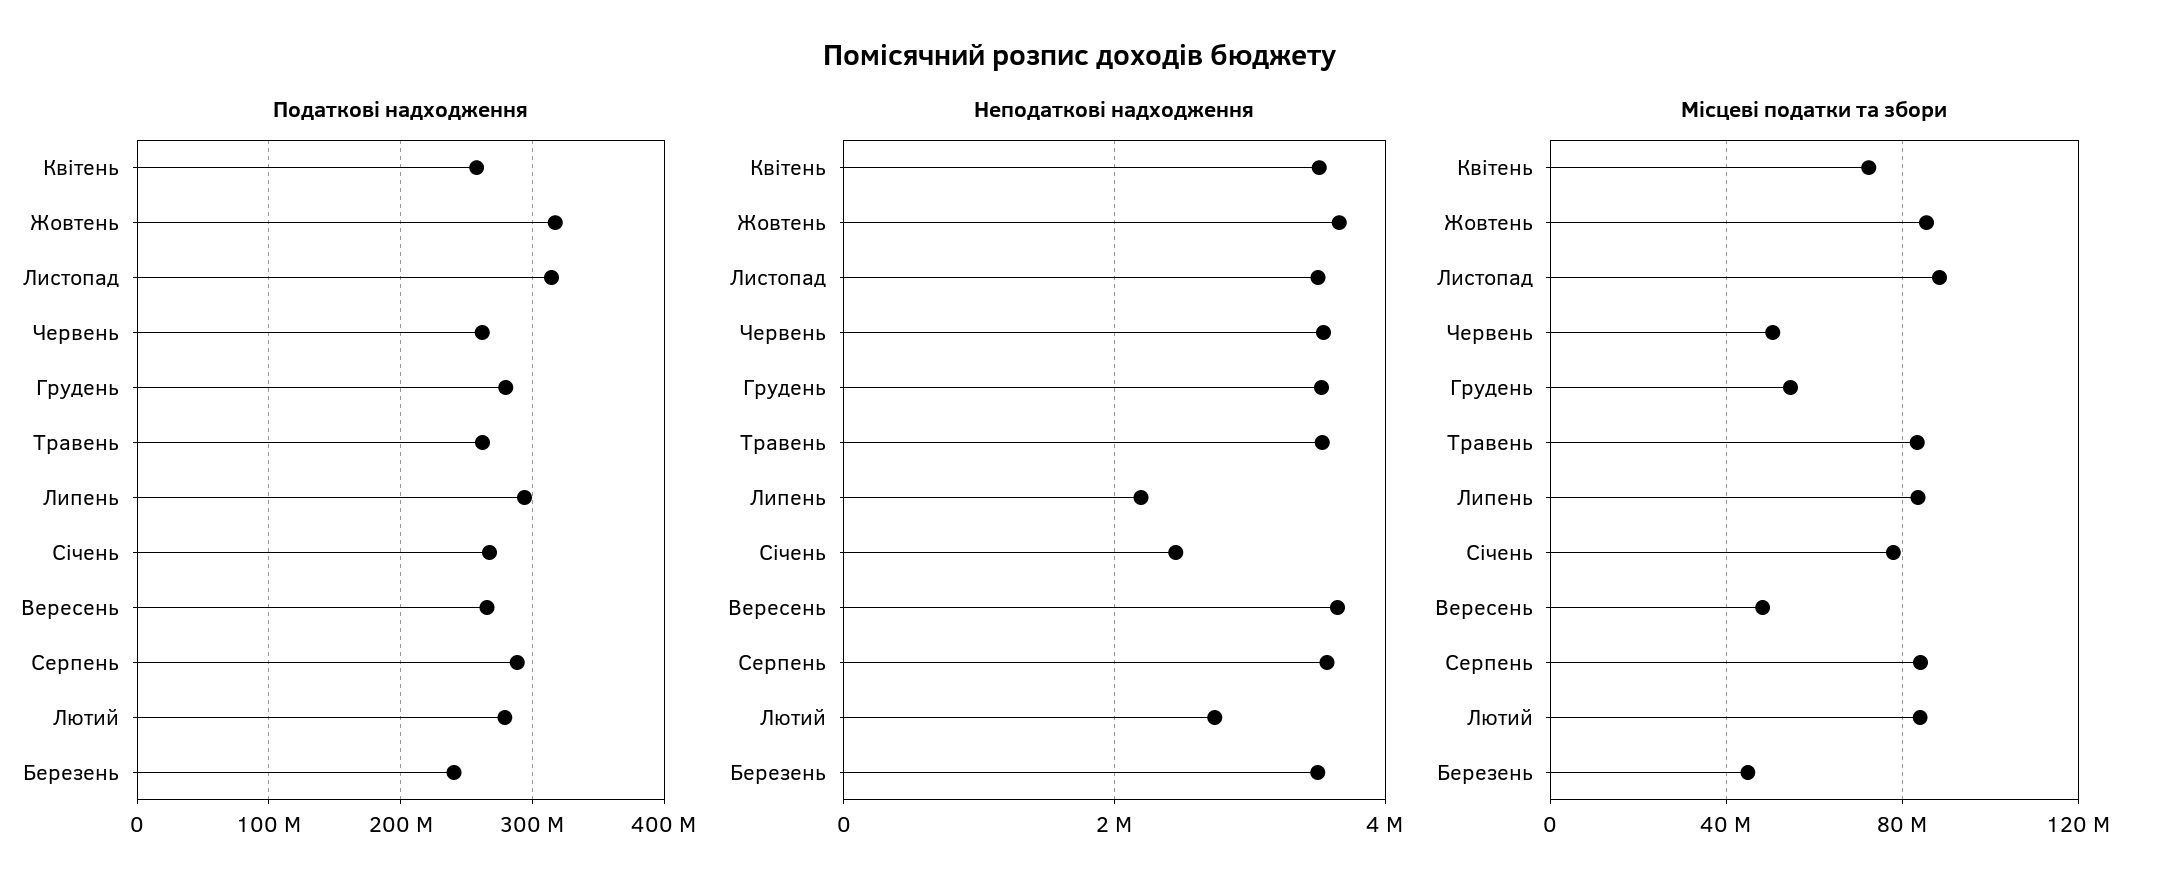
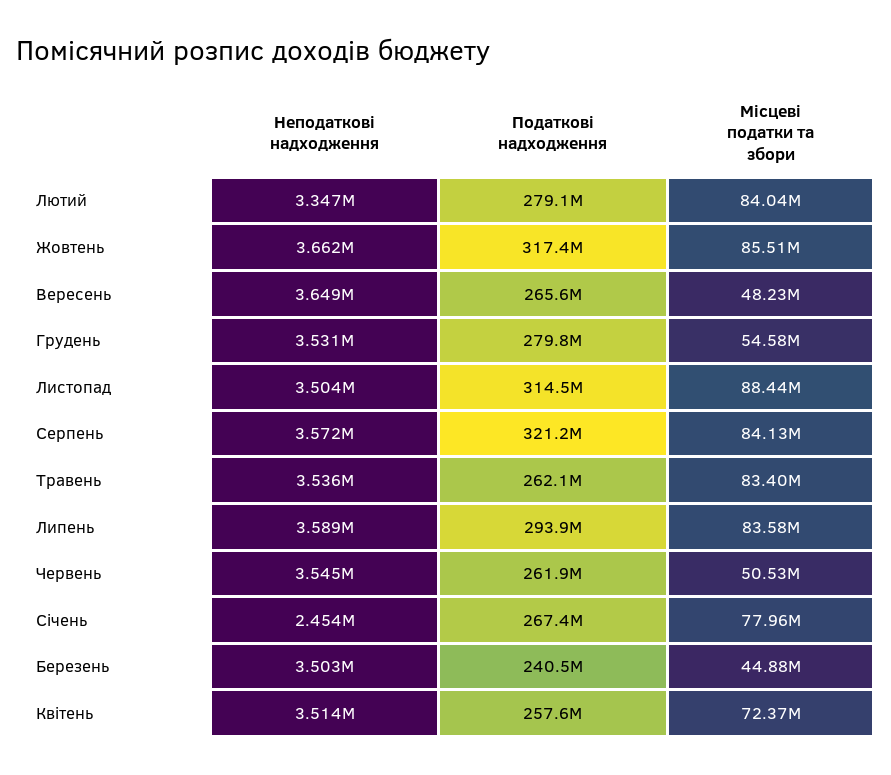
Податкові надходження, Серпень: 290000000 -> 321200000
Неподаткові надходження, Липень: 2200000 -> 3589000
Неподаткові надходження, Лютий: 2800000 -> 3347000

